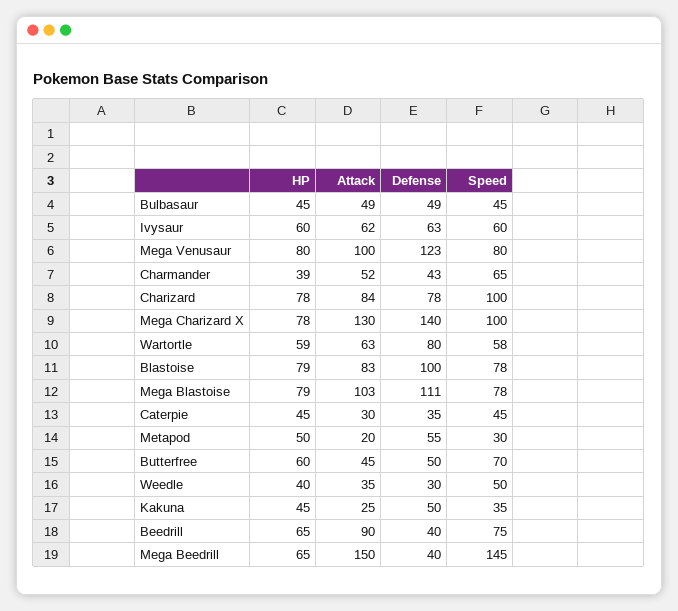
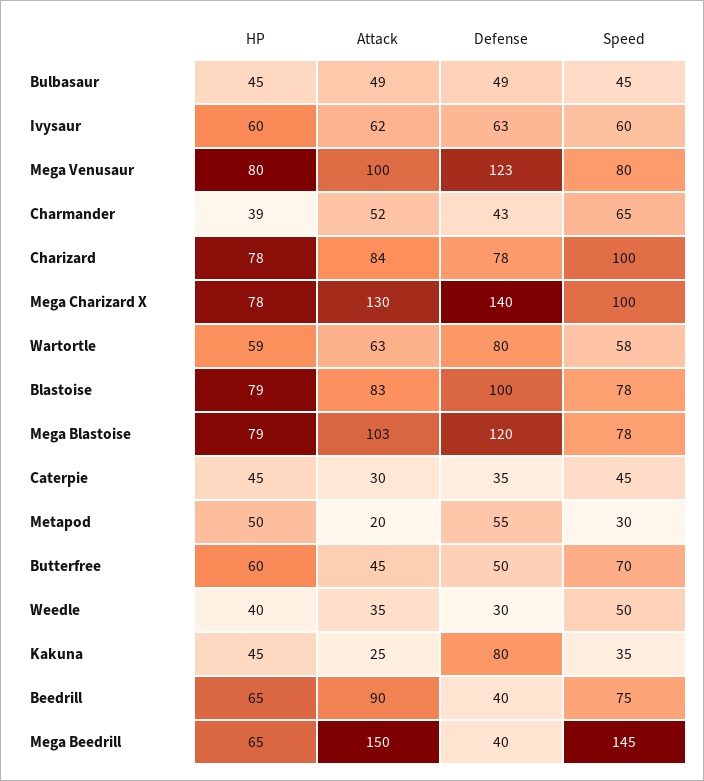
Defense, Mega Blastoise: 111 -> 120
Defense, Kakuna: 50 -> 80

